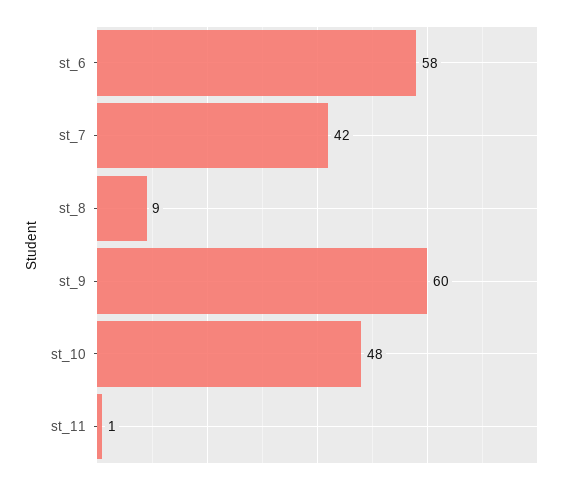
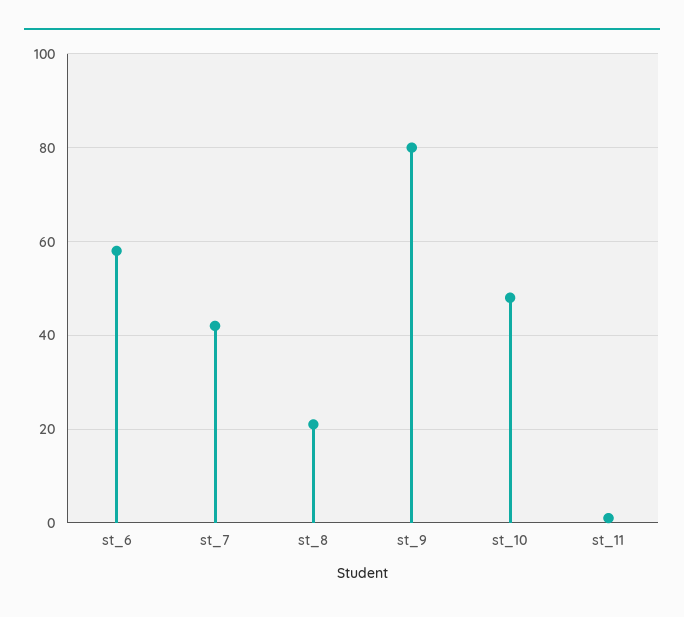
st_8: 9 -> 20
st_9: 60 -> 80

